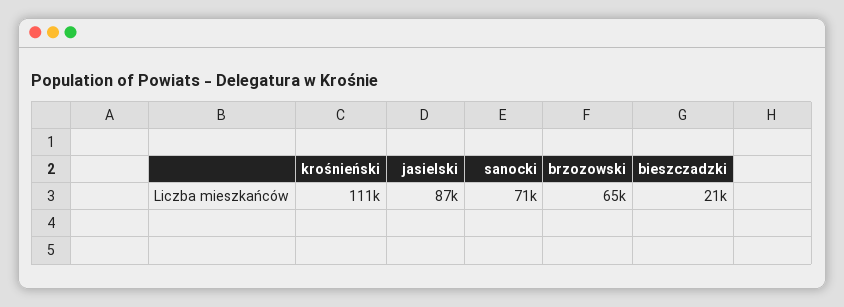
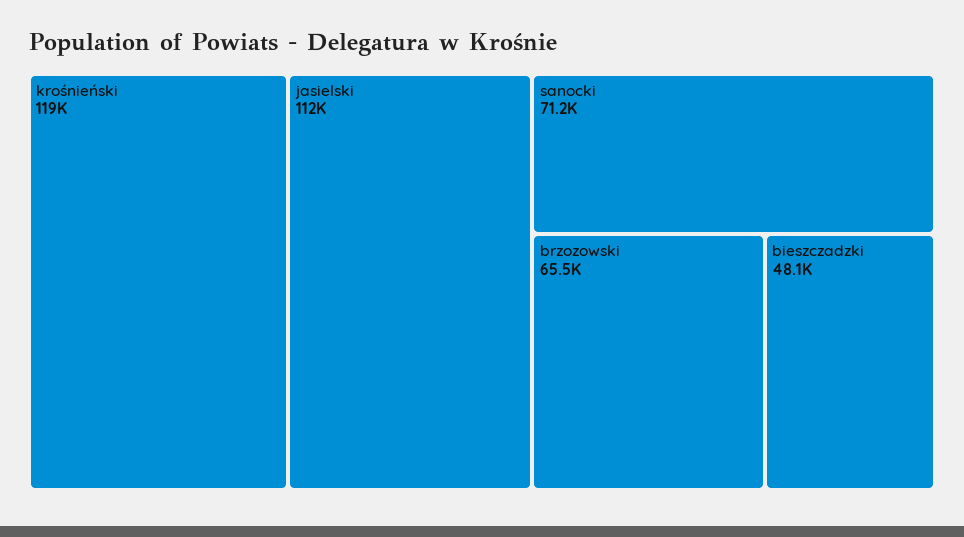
krośnieński: 111000 -> 119000
jasielski: 87000 -> 112000
bieszczadzki: 21000 -> 48100

